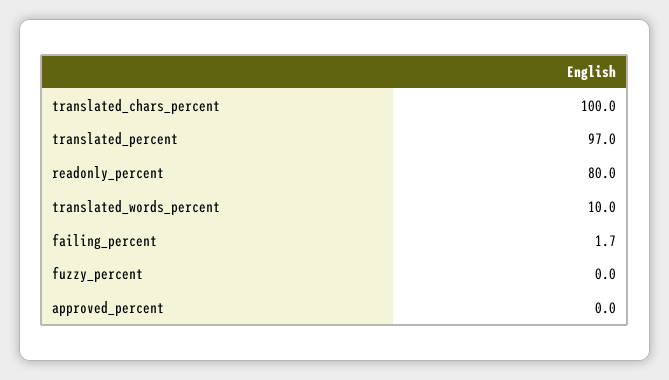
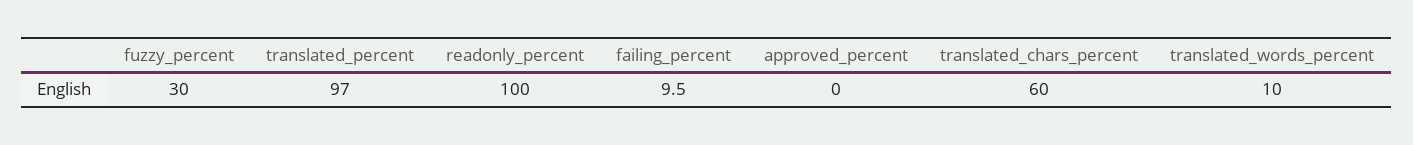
translated_chars_percent: 100 -> 60
readonly_percent: 80 -> 100
failing_percent: 1.7 -> 9.5
fuzzy_percent: 0 -> 30

